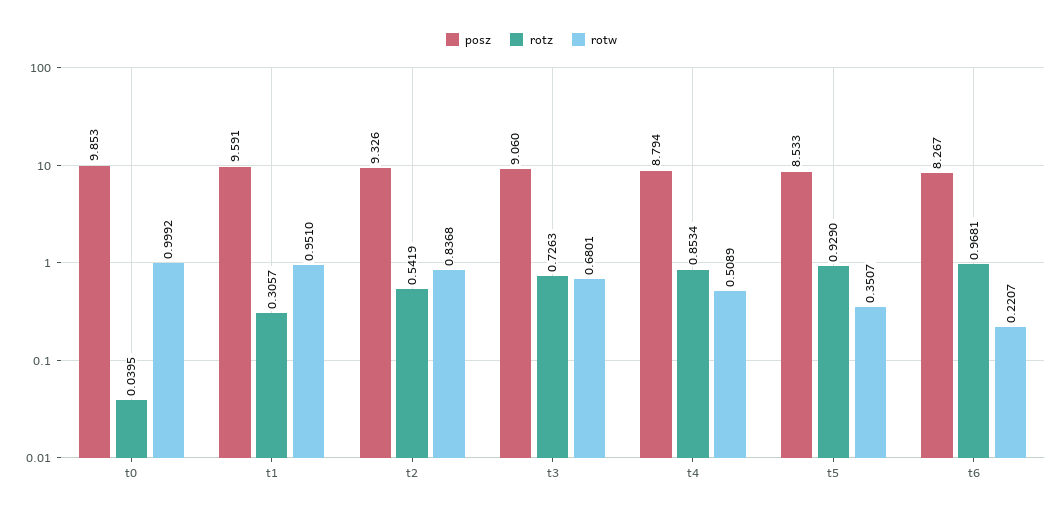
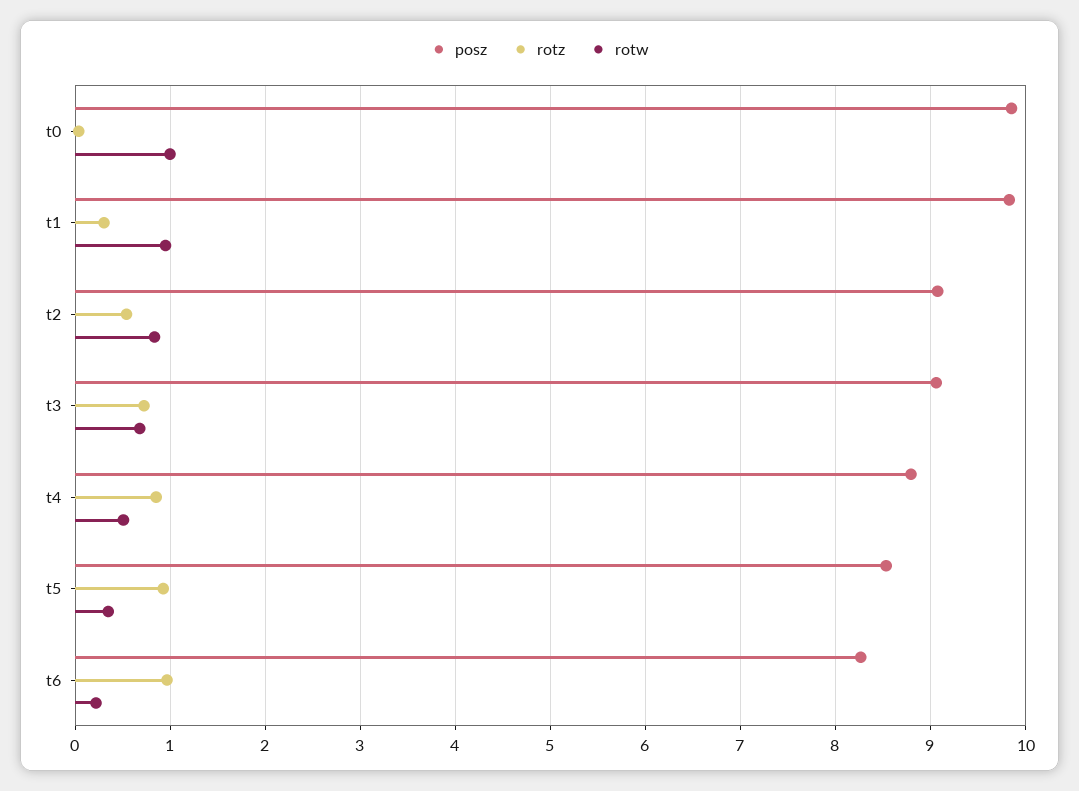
posz, t1: 9.591 -> 9.8
posz, t2: 9.326 -> 9.1

